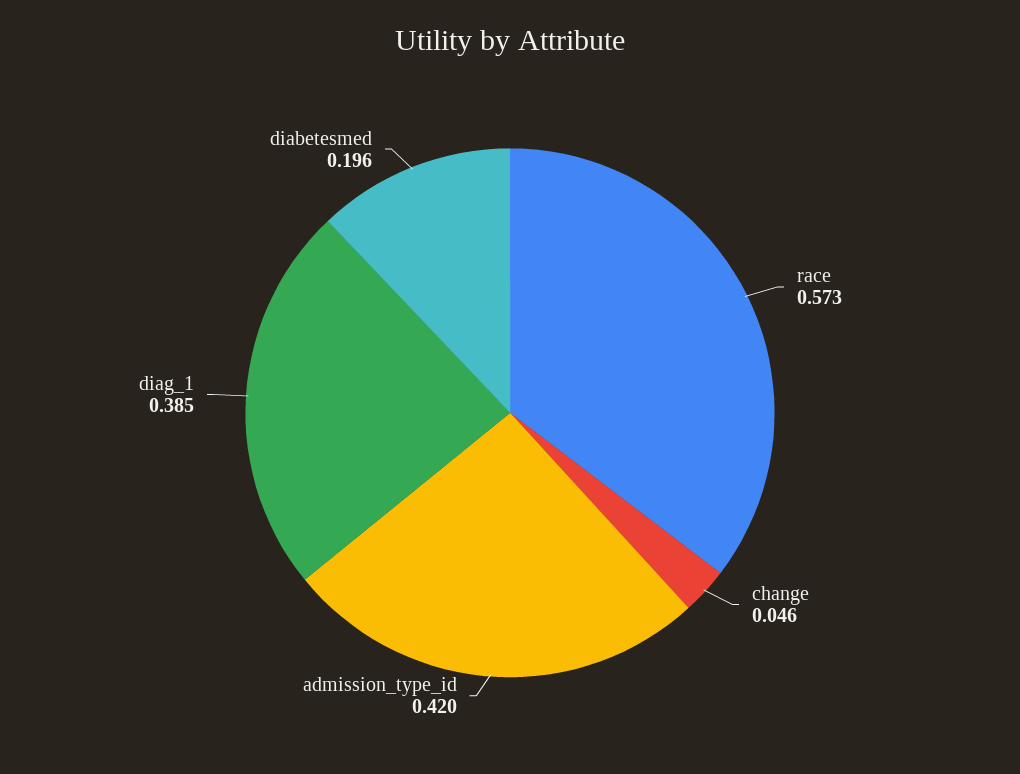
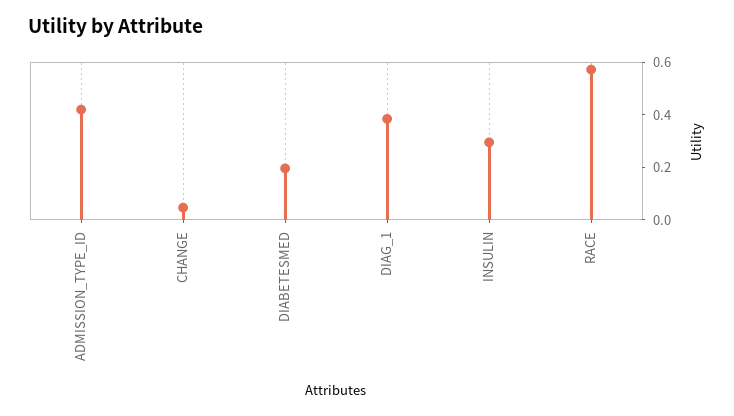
INSULIN: none -> 0.3

